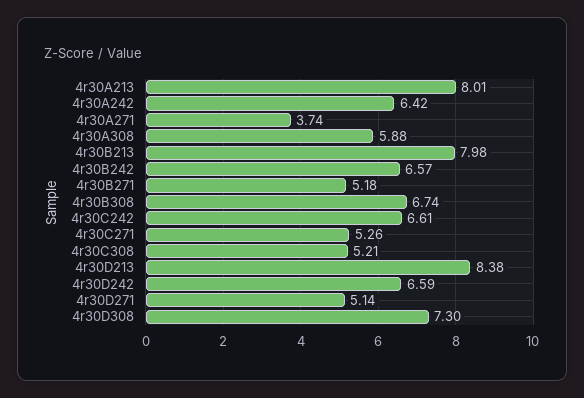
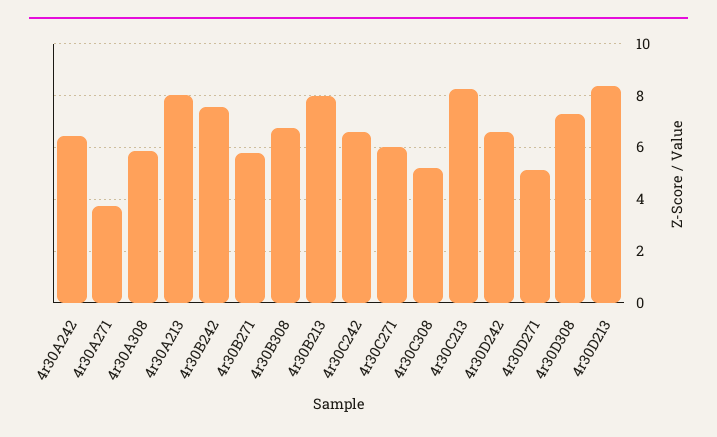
4r30B242: 6.57 -> 7.5
4r30B271: 5.18 -> 5.75
4r30C271: 5.26 -> 6
4r30C213: none -> 8.25

